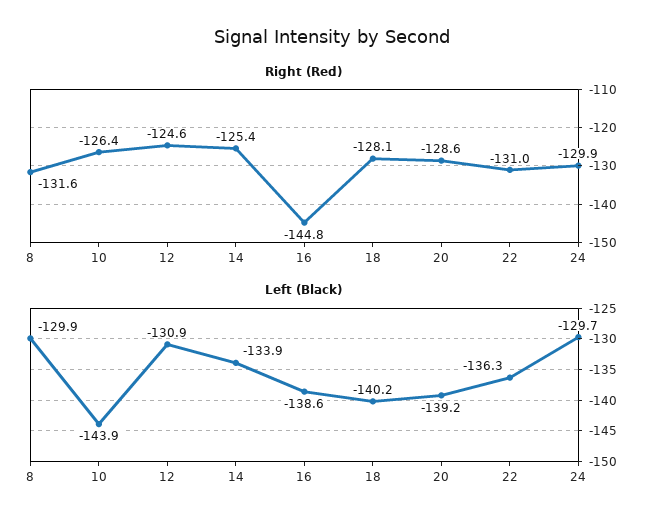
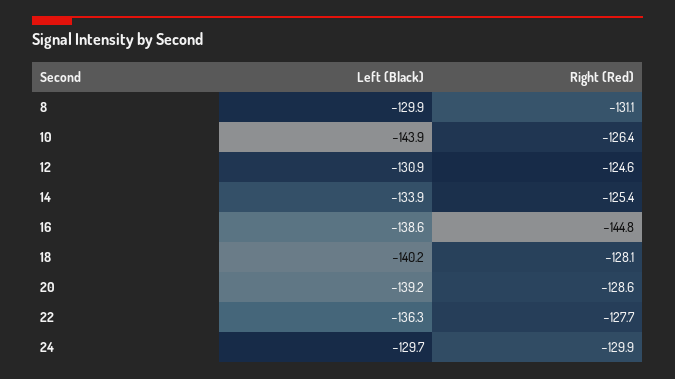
Right (Red), 8: -131.6 -> -131.1
Right (Red), 22: -131 -> -127.7

